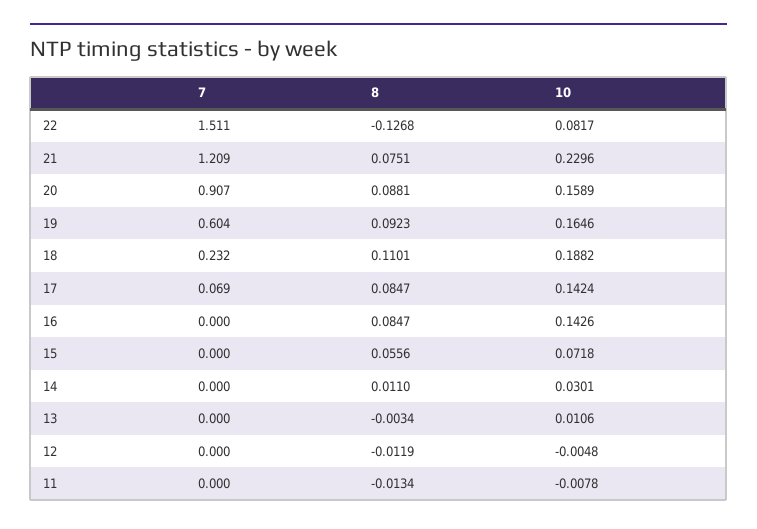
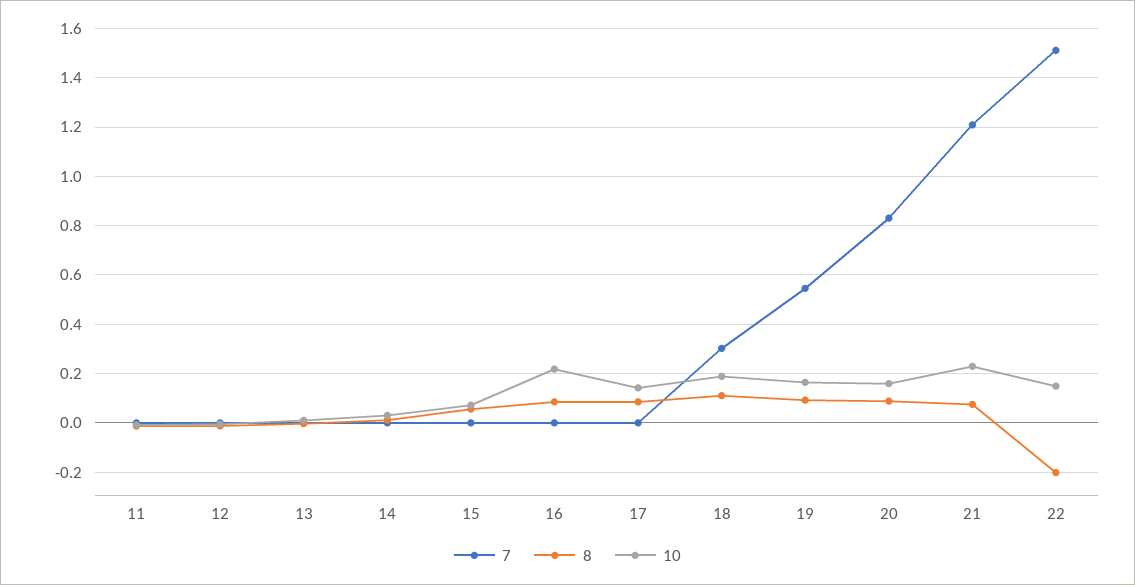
8, 22: -0.1268 -> -0.2
10, 22: 0.0817 -> 0.15
7, 20: 0.907 -> 0.825
7, 19: 0.604 -> 0.55
7, 18: 0.232 -> 0.3
7, 17: 0.069 -> 0
10, 16: 0.1426 -> 0.225

